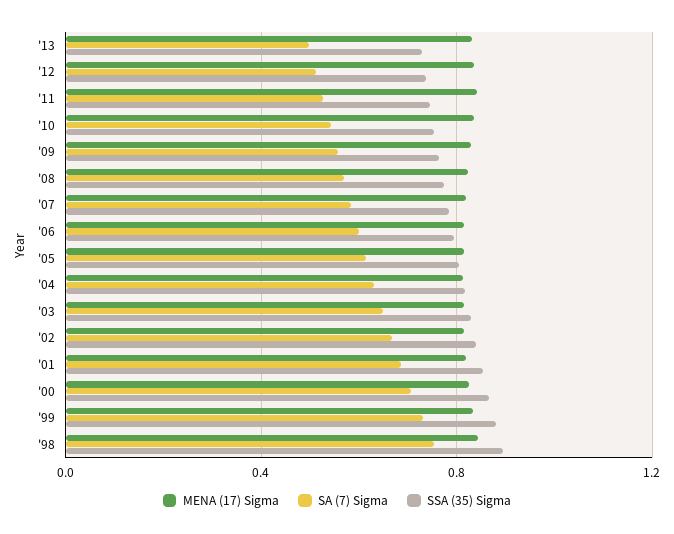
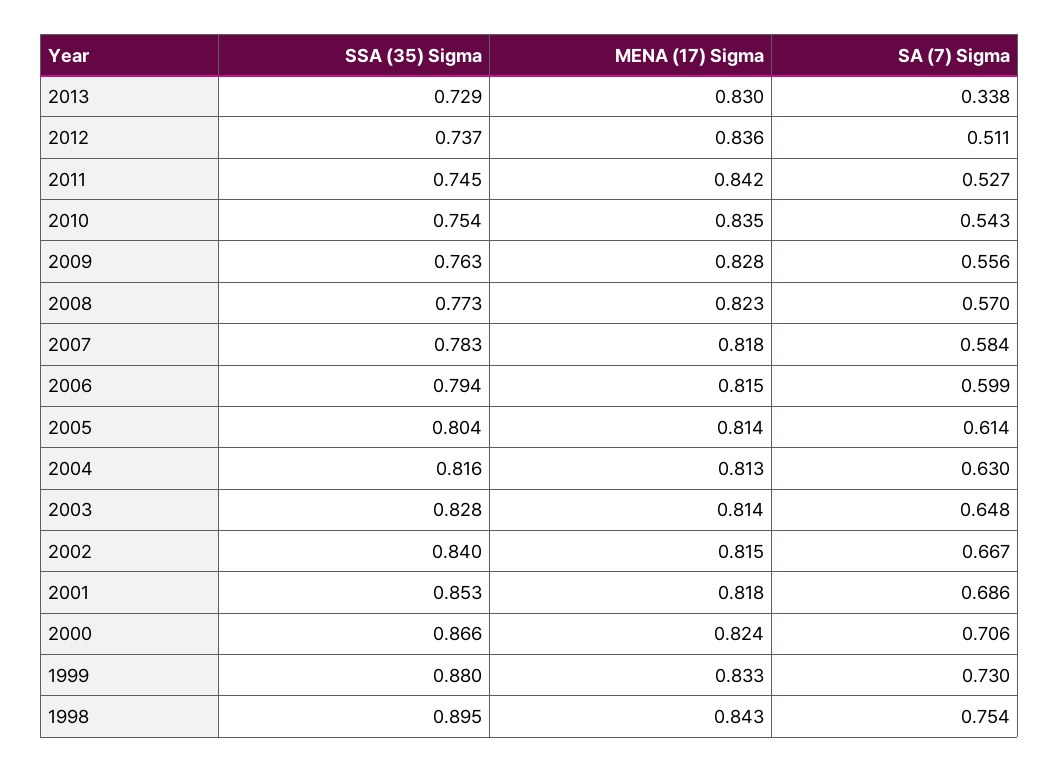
SA (7) Sigma, '13: 0.5 -> 0.338

